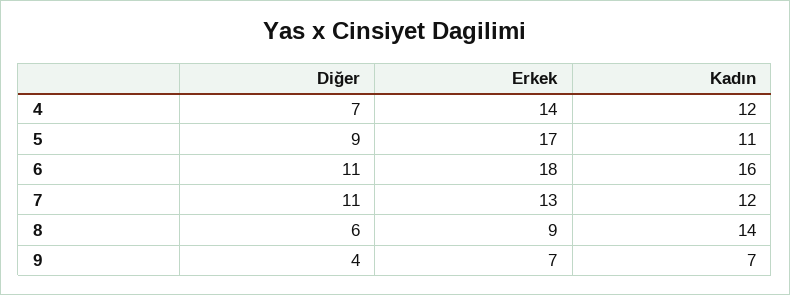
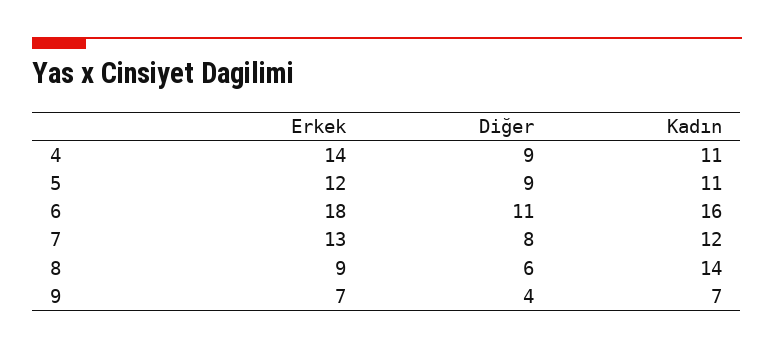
Diğer, 4: 7 -> 9
Kadın, 4: 12 -> 11
Erkek, 5: 17 -> 12
Diğer, 7: 11 -> 8

